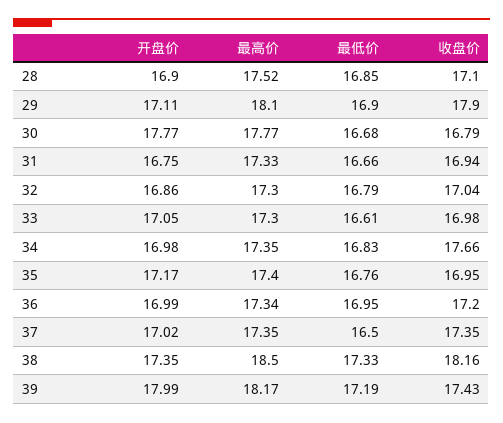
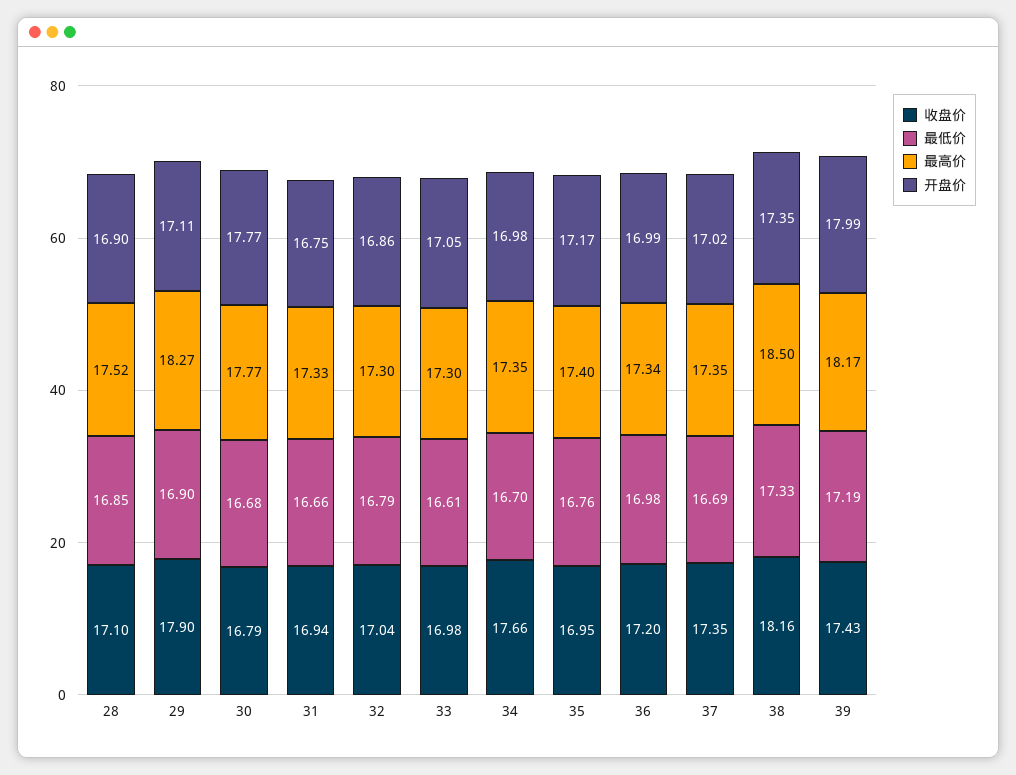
最高价, 29: 18.1 -> 18.27
最低价, 34: 16.83 -> 16.7
最低价, 36: 16.95 -> 16.98
最低价, 37: 16.5 -> 16.69

